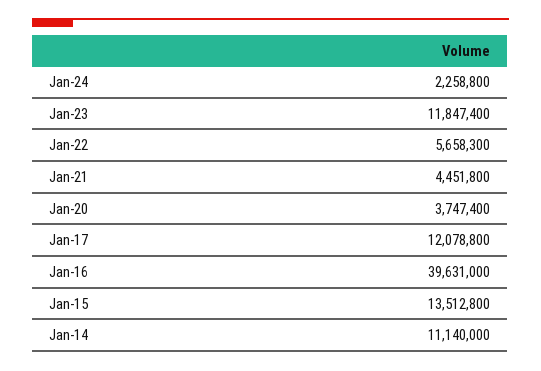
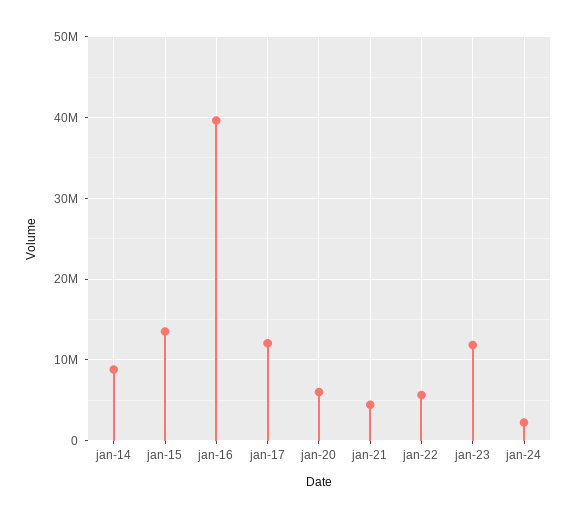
Jan-20: 3747400 -> 6000000
Jan-14: 11140000 -> 9000000

